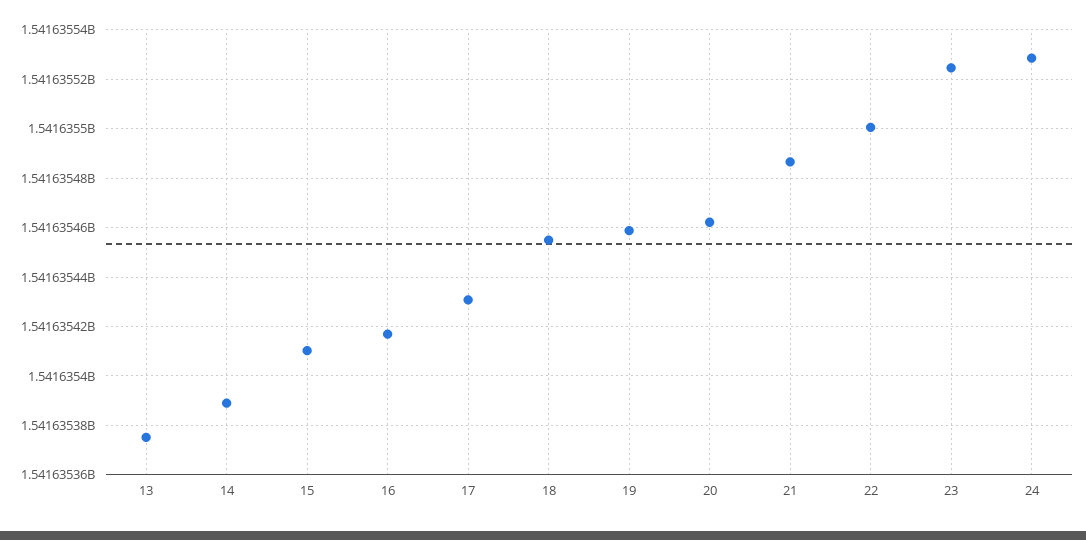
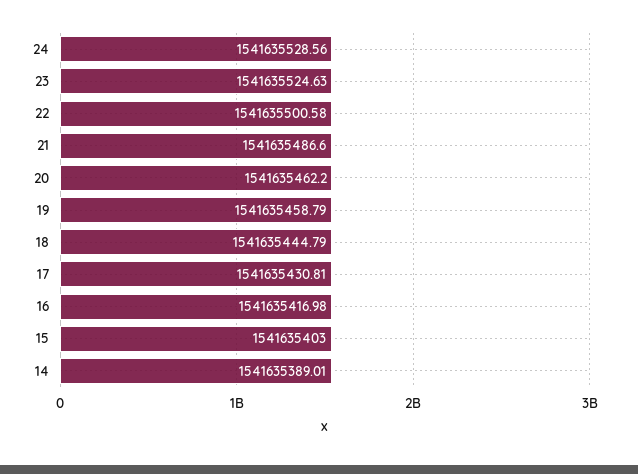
13: 1541635375 -> none
15: 1541635410 -> 1541635403
18: 1541635455 -> 1541635444.79

